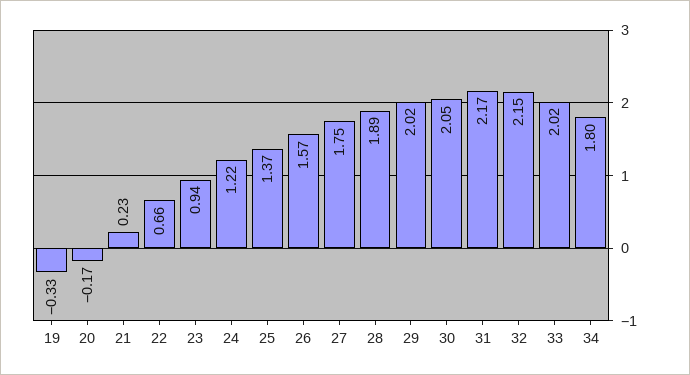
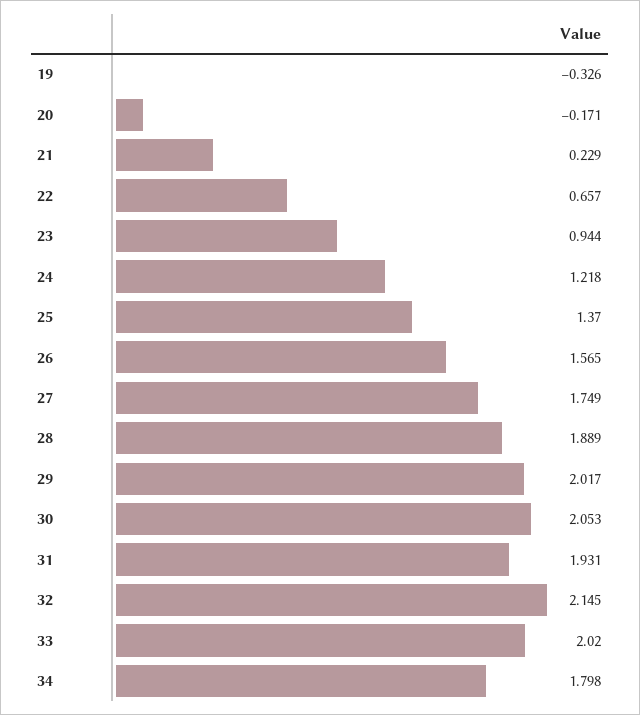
31: 2.17 -> 1.931

